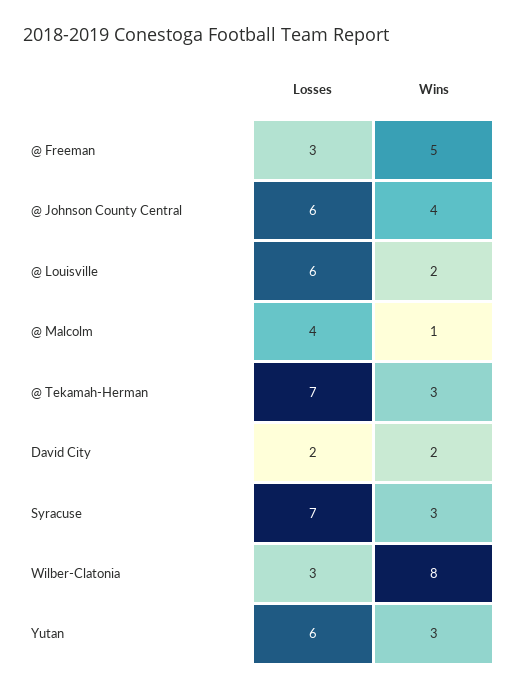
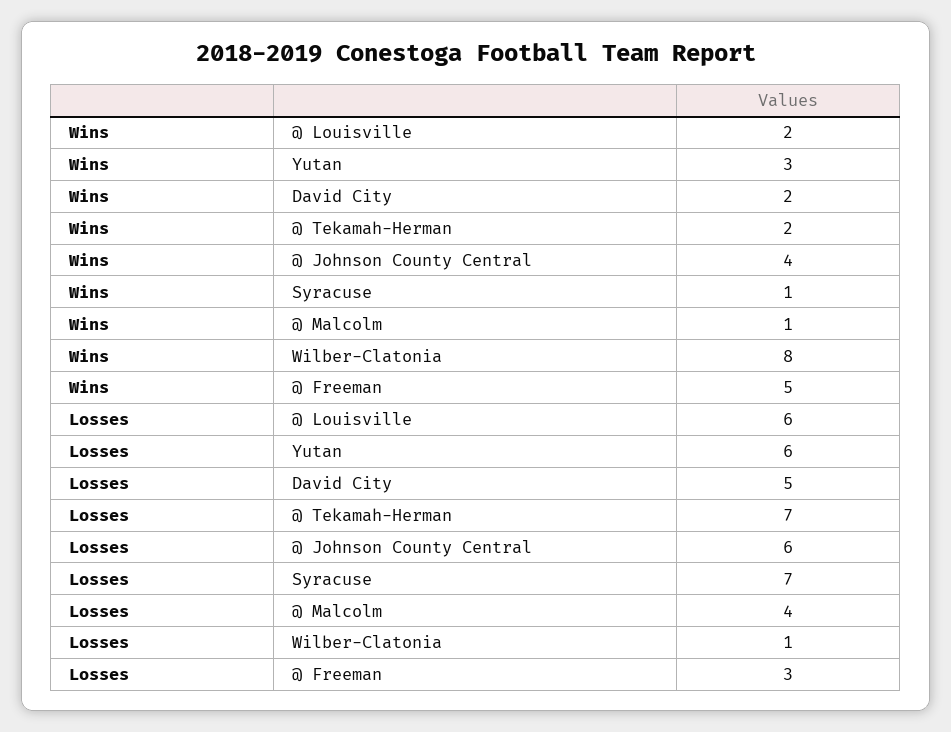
Wins, @ Tekamah-Herman: 3 -> 2
Losses, David City: 2 -> 5
Wins, Syracuse: 3 -> 1
Losses, Wilber-Clatonia: 3 -> 1

